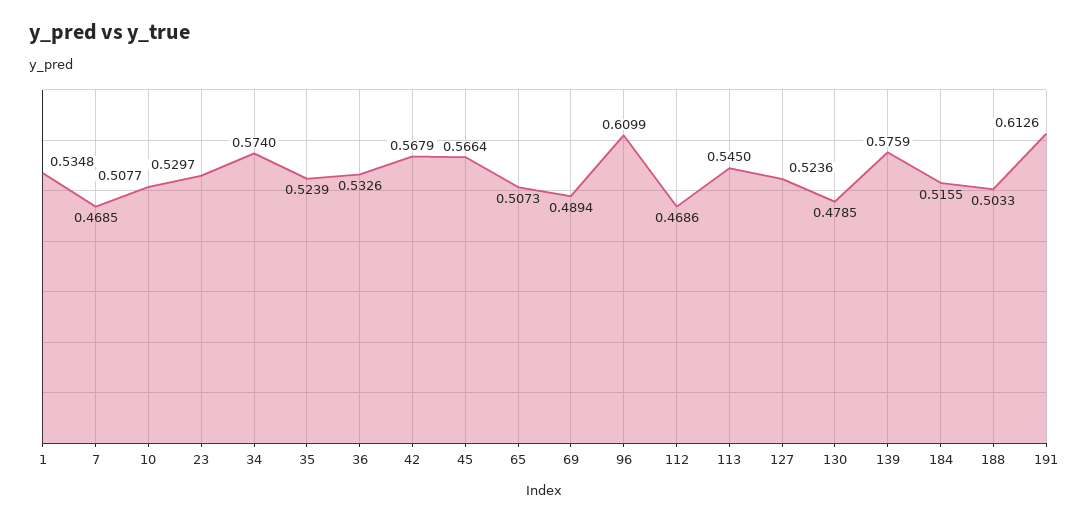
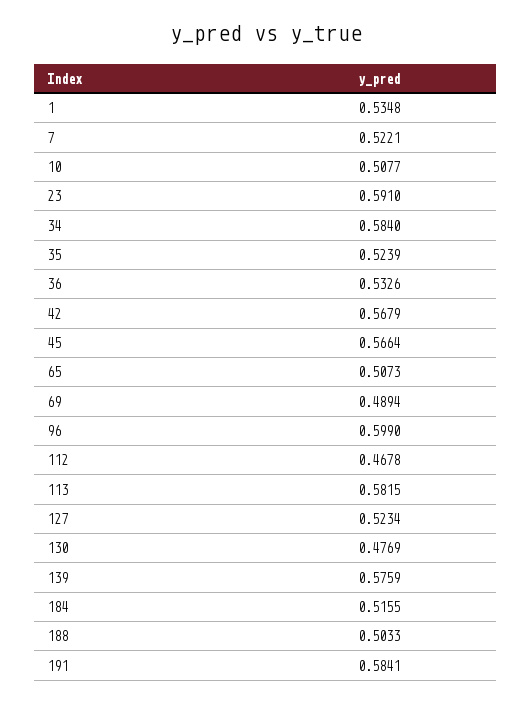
7: 0.4685 -> 0.5221
23: 0.5297 -> 0.591
34: 0.574 -> 0.584
96: 0.6099 -> 0.599
112: 0.4686 -> 0.4678
113: 0.545 -> 0.5815
127: 0.5236 -> 0.5234
130: 0.4785 -> 0.4769
191: 0.6126 -> 0.5841

